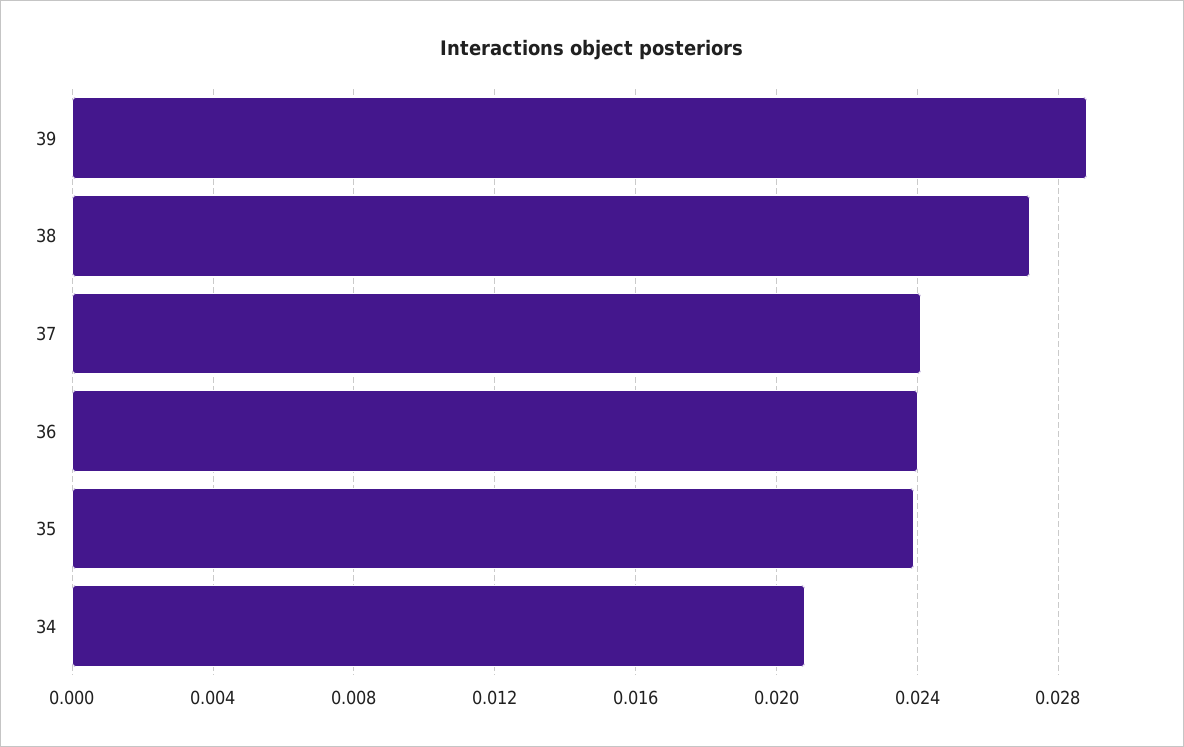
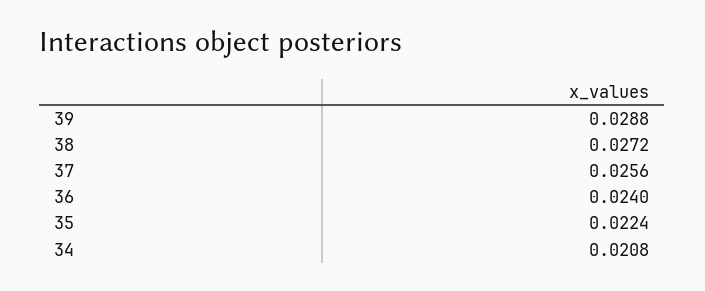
37: 0.024 -> 0.0256
35: 0.024 -> 0.0224

